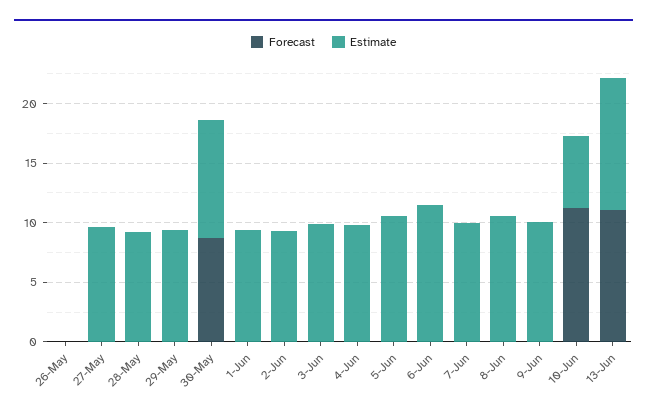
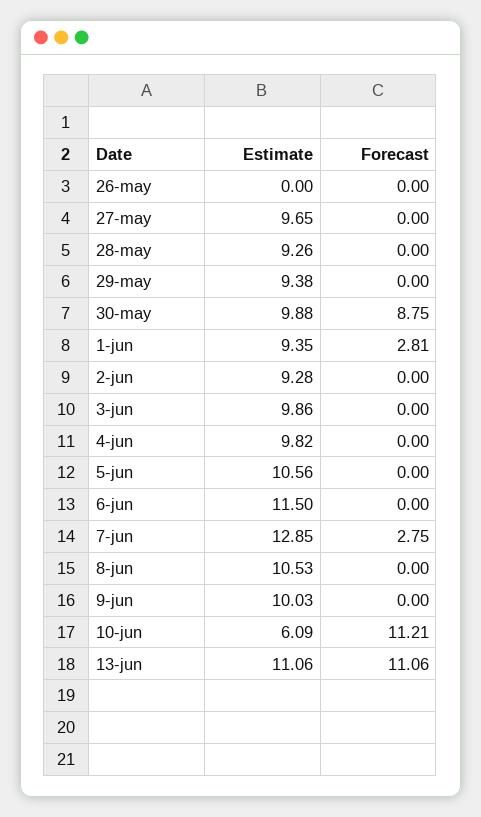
Forecast, 1-Jun: 0 -> 2.81
Forecast, 7-Jun: 0 -> 2.75
Estimate, 7-Jun: 10 -> 12.85

